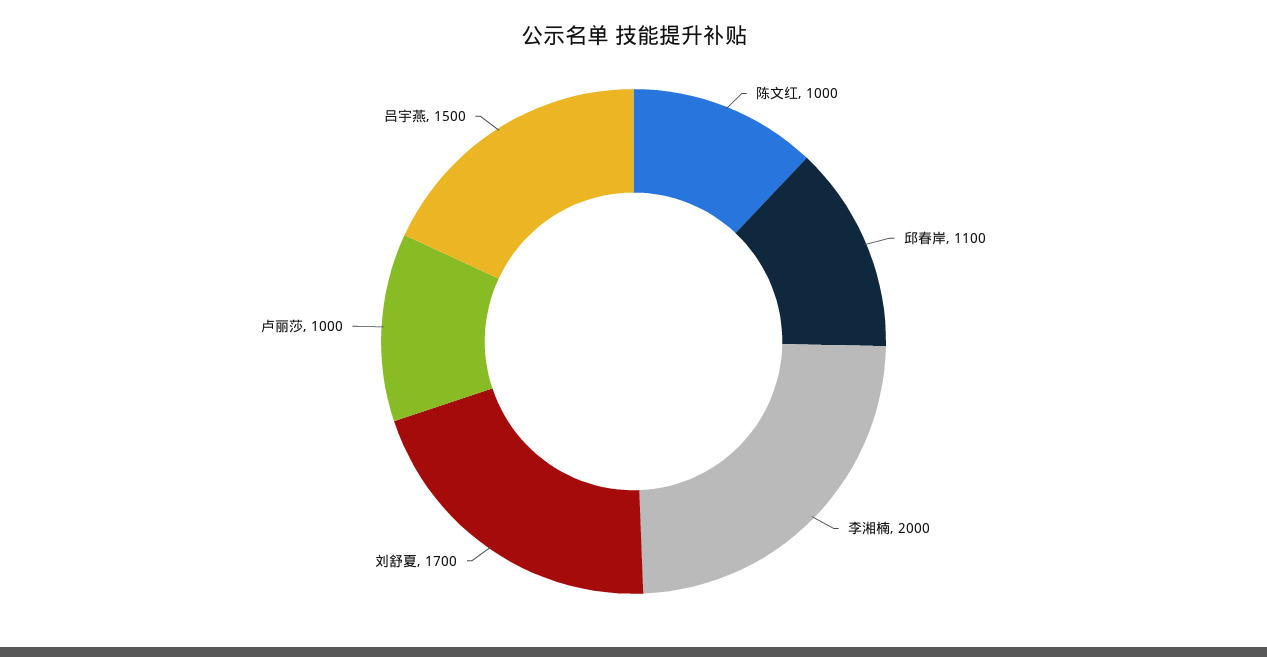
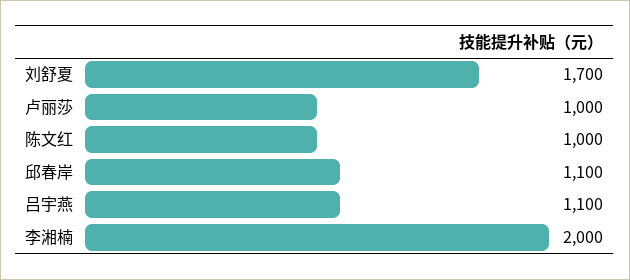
吕宇燕: 1500 -> 1100

